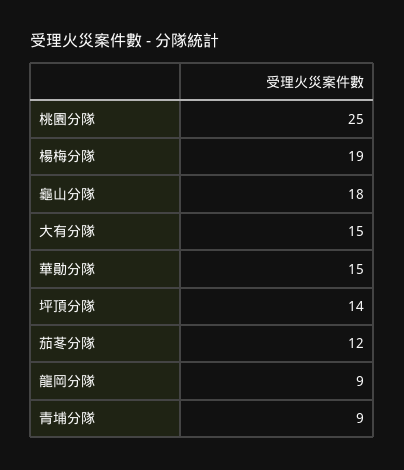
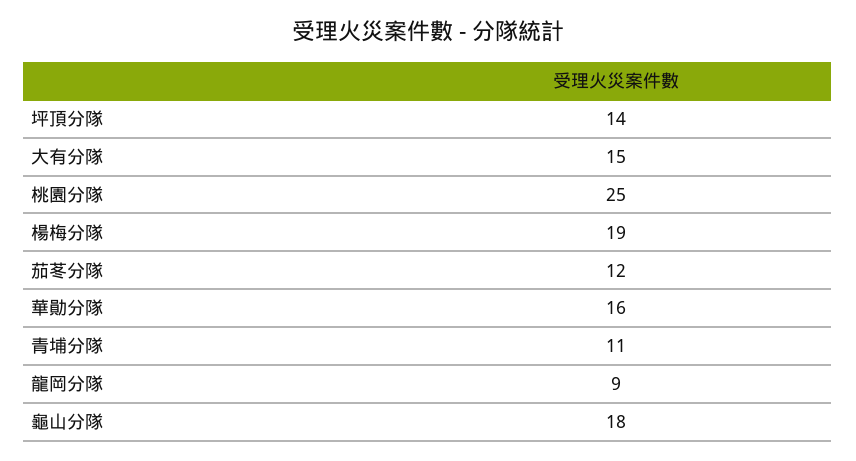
華勛分隊: 15 -> 16
青埔分隊: 9 -> 11

